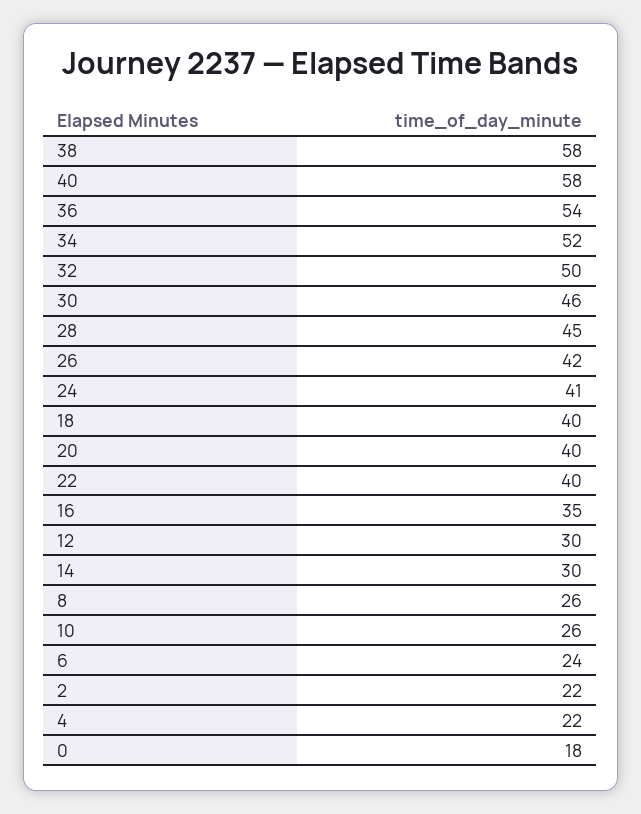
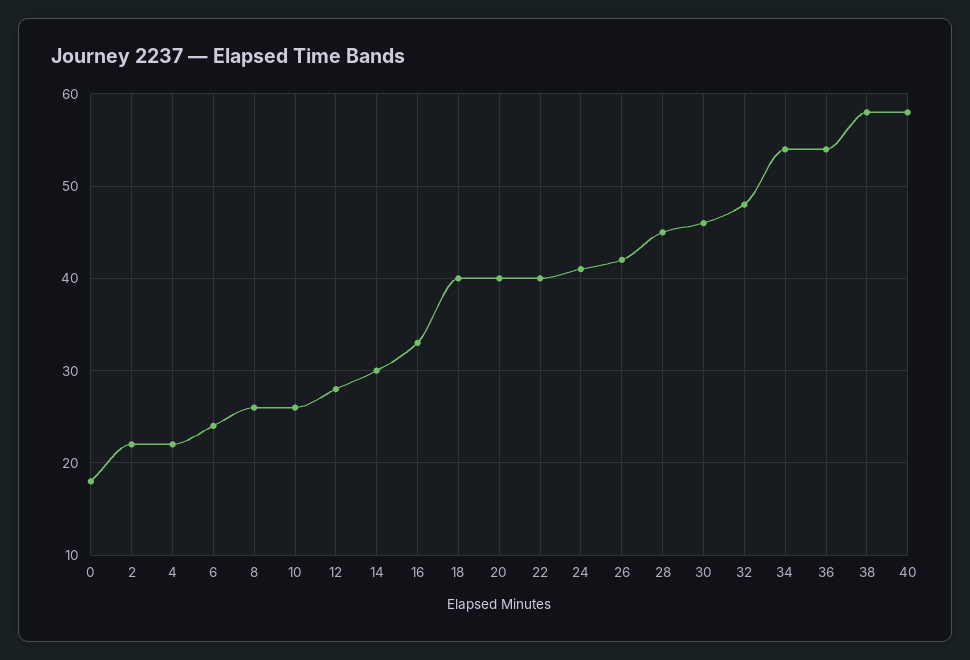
34: 52 -> 54
32: 50 -> 48
16: 35 -> 33
12: 30 -> 28

